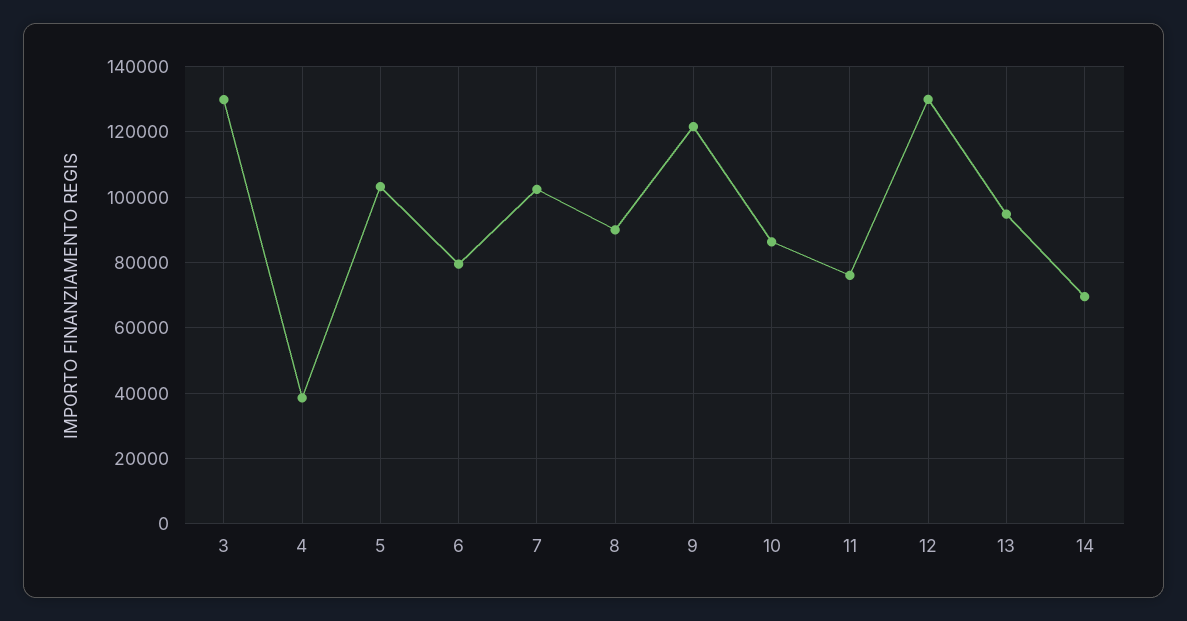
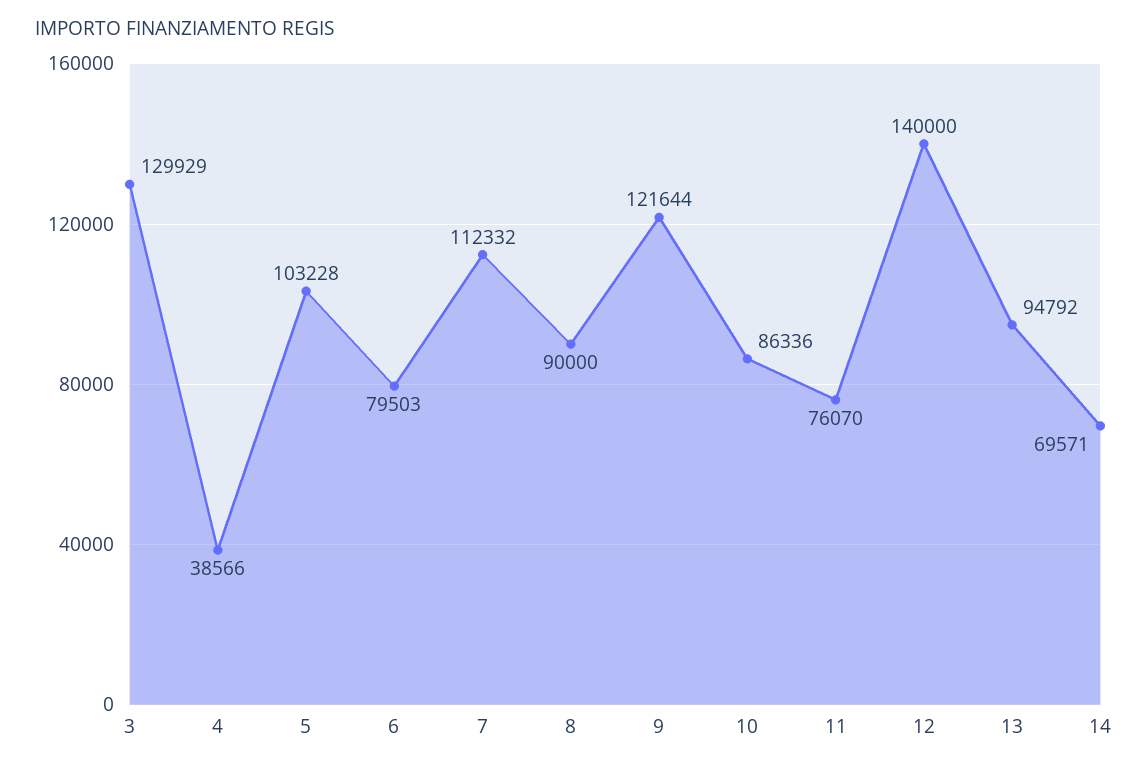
7: 102000 -> 112332
12: 130000 -> 140000

